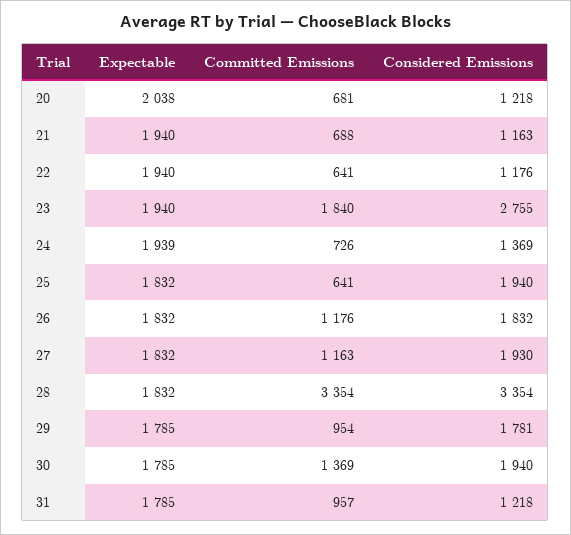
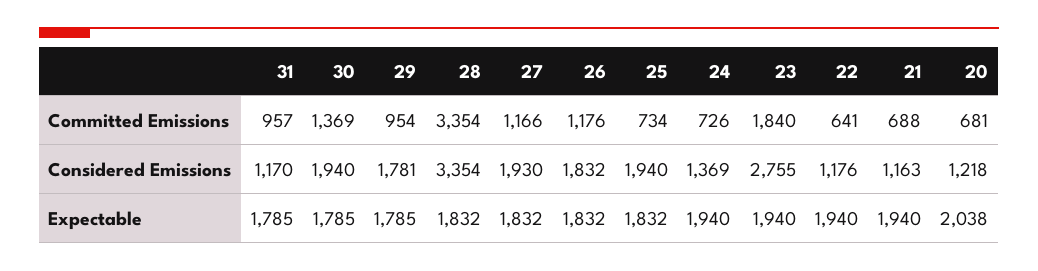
Expectable, 24: 1939 -> 1940
Committed Emissions, 25: 641 -> 734
Committed Emissions, 27: 1163 -> 1166
Considered Emissions, 31: 1218 -> 1170

